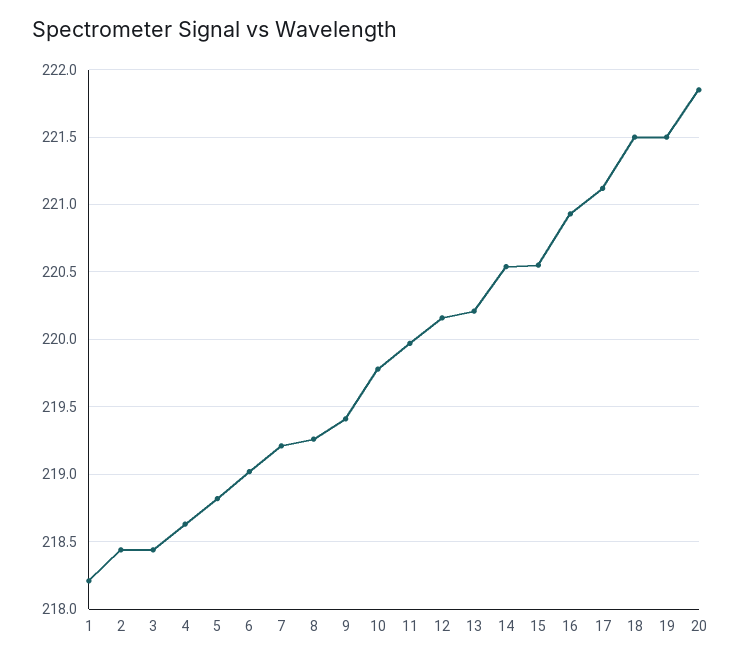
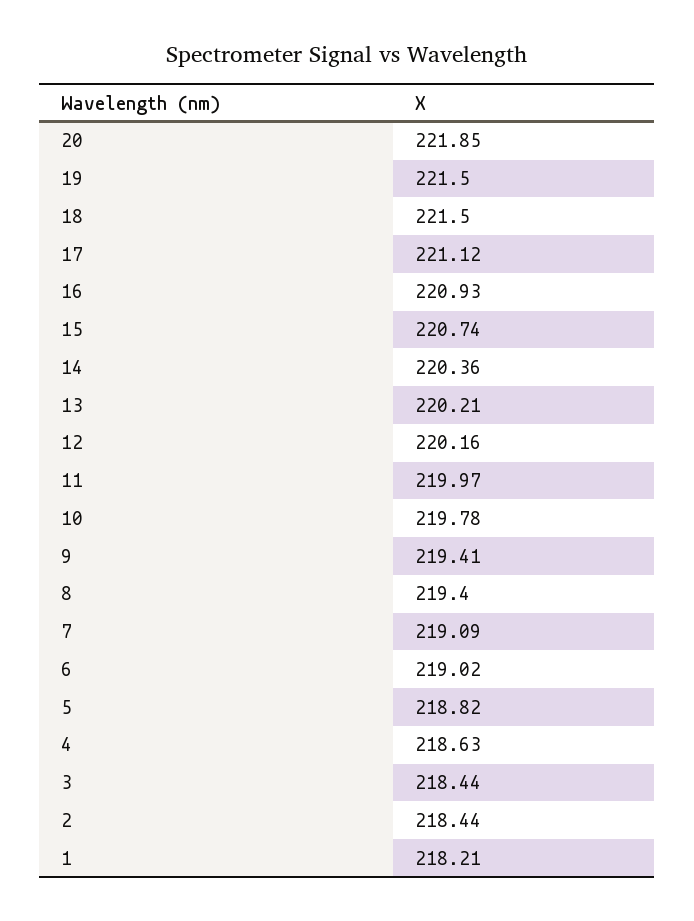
7: 219.2 -> 219.09
8: 219.25 -> 219.4
14: 220.55 -> 220.36
15: 220.55 -> 220.74

